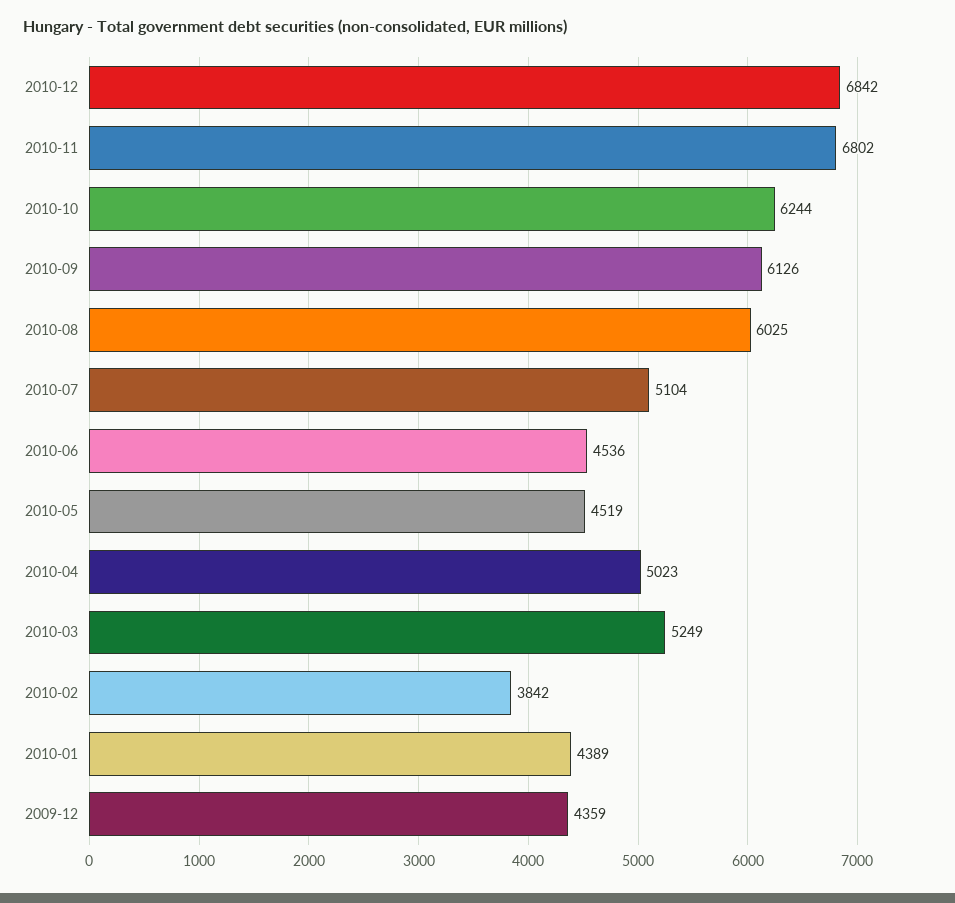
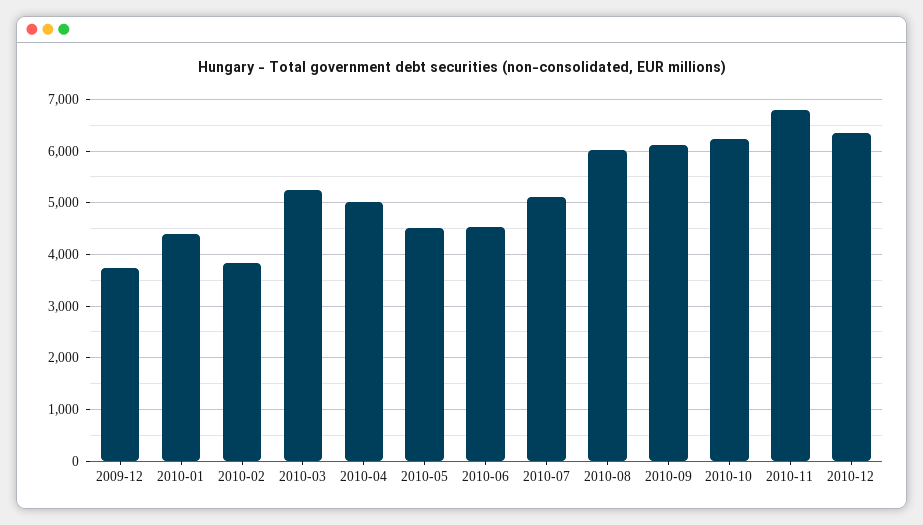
2010-12: 6842 -> 6400
2009-12: 4359 -> 3800

